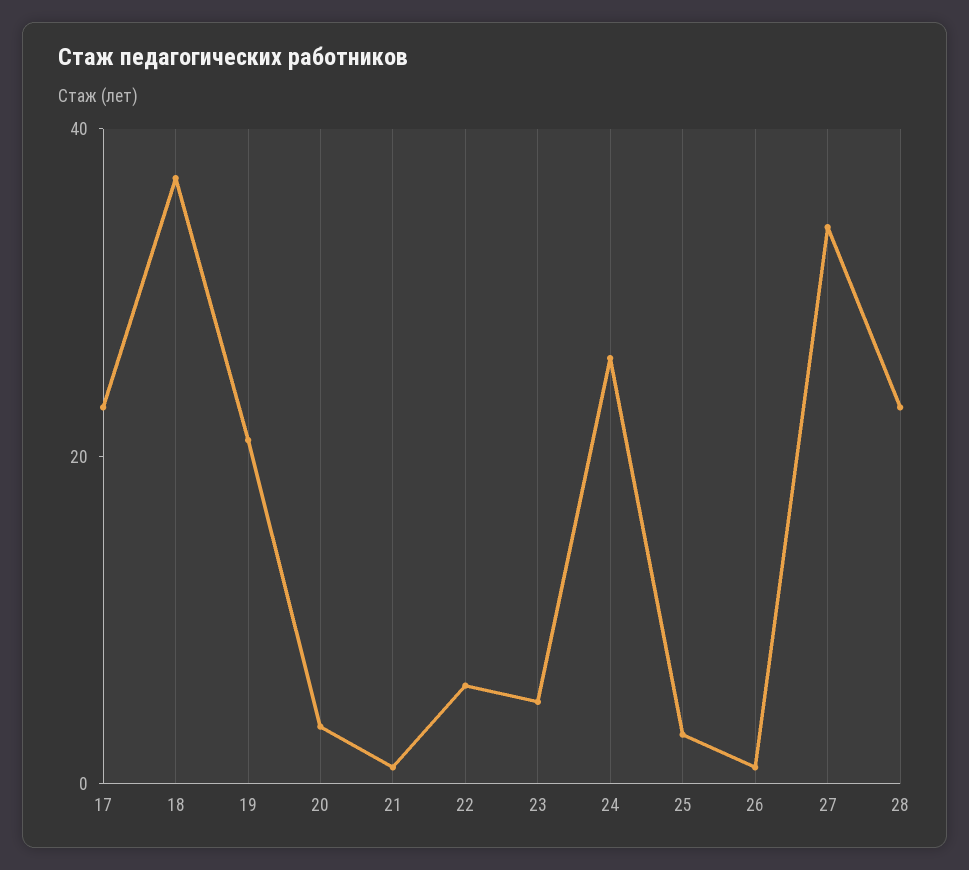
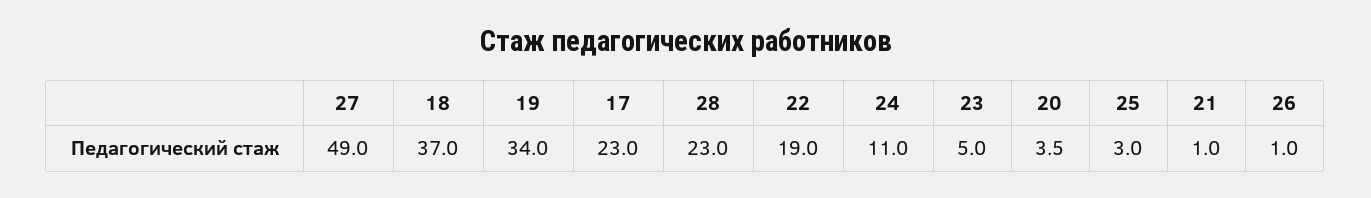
19: 20 -> 34
22: 5 -> 19
24: 25 -> 11
27: 35 -> 49

